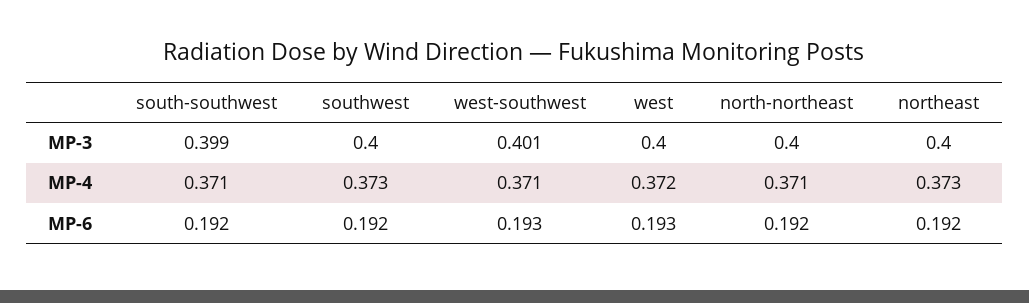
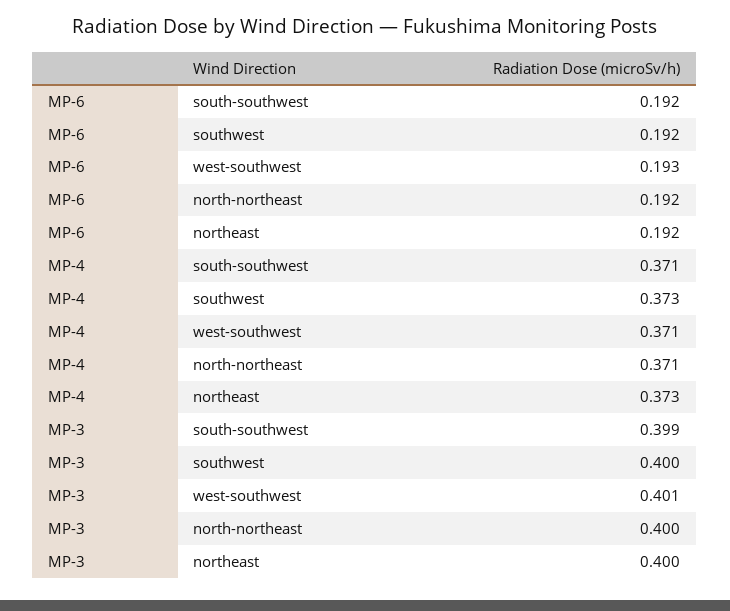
west, MP-3: 0.4 -> none
west, MP-4: 0.372 -> none
west, MP-6: 0.193 -> none

